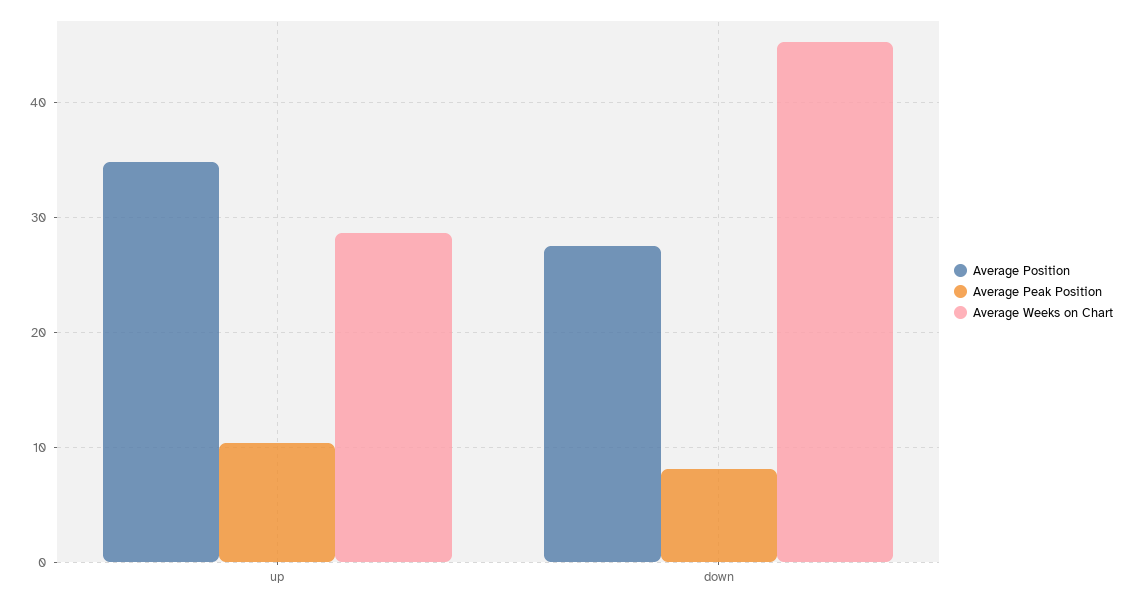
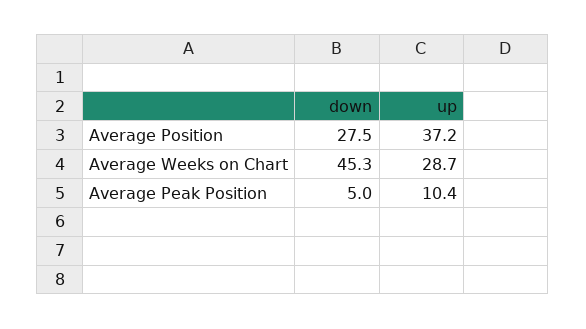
Average Position, up: 35 -> 37.2
Average Peak Position, down: 8 -> 5

